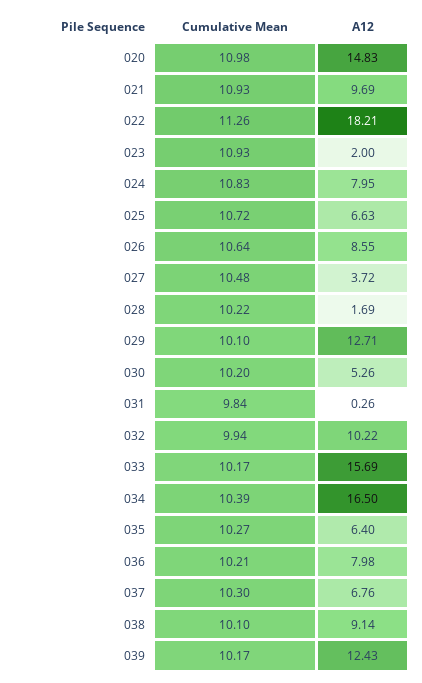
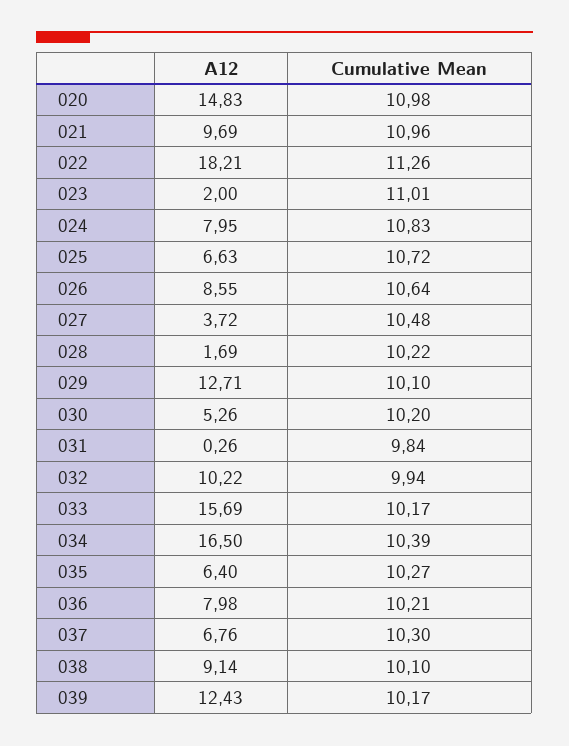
Cumulative Mean, 021: 10.93 -> 10.96
Cumulative Mean, 023: 10.93 -> 11.01

